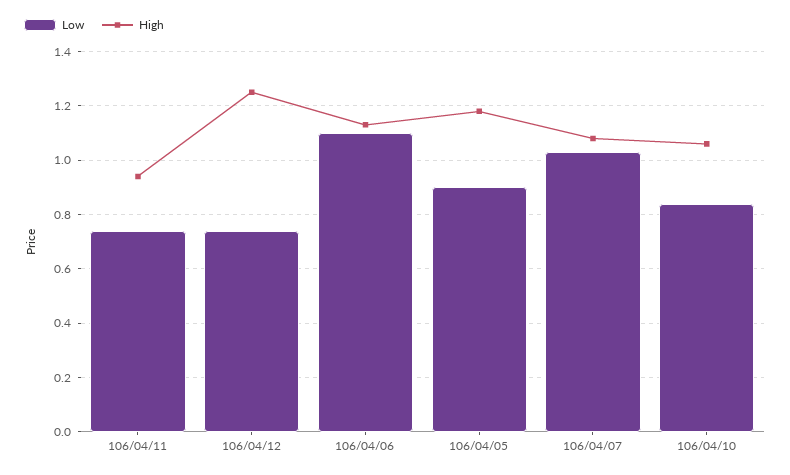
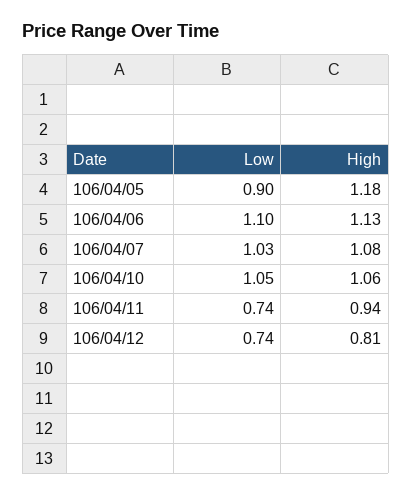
High, 106/04/12: 1.25 -> 0.81
Low, 106/04/10: 0.85 -> 1.05

